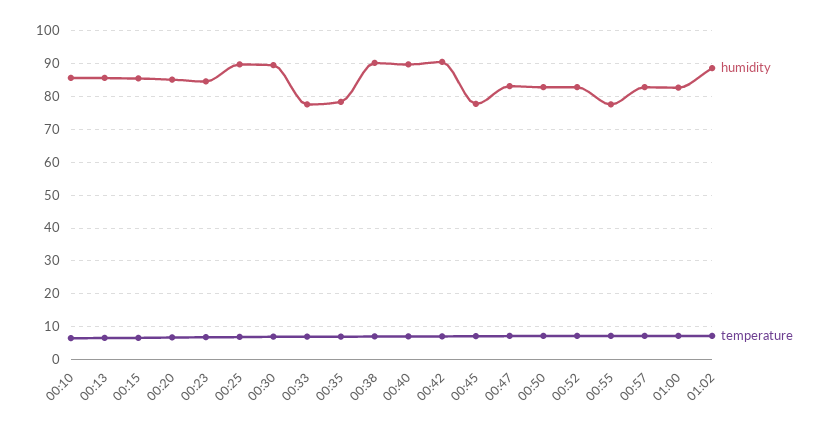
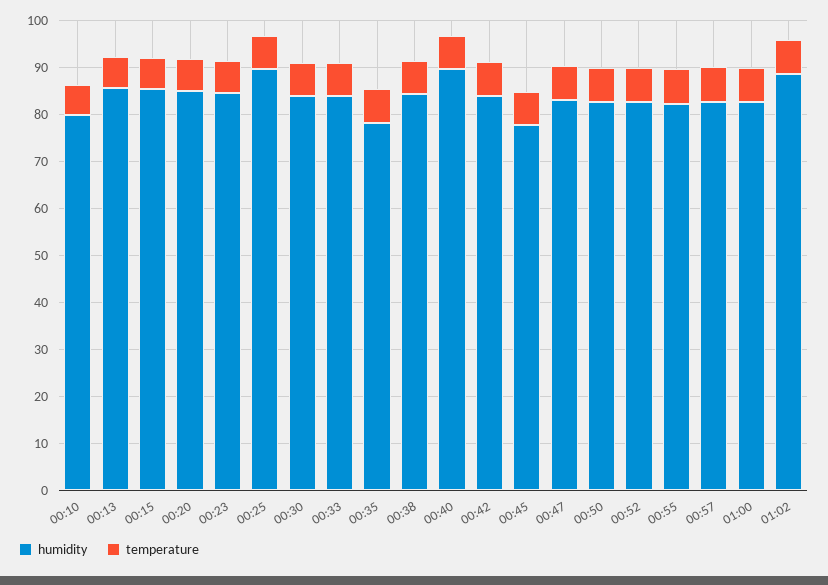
humidity, 00:10: 86 -> 80
humidity, 00:30: 90 -> 84
humidity, 00:33: 78 -> 84
humidity, 00:38: 90 -> 84
humidity, 00:42: 90 -> 84
humidity, 00:55: 78 -> 82

